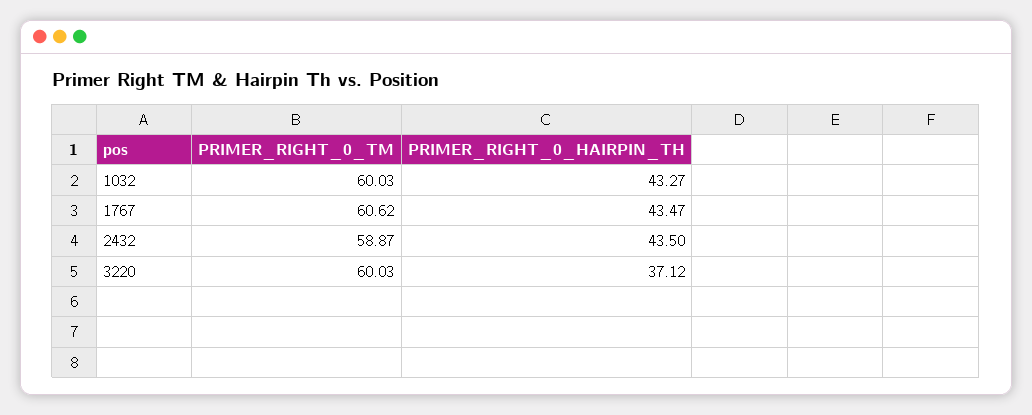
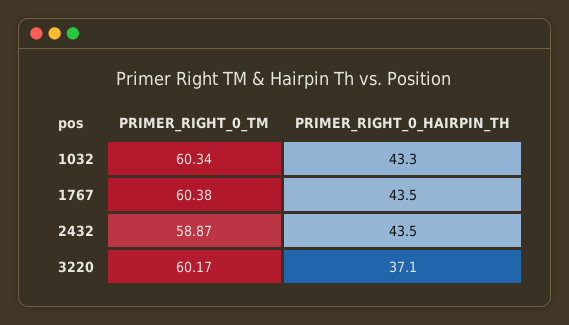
PRIMER_RIGHT_0_TM, 1032: 60.03 -> 60.34
PRIMER_RIGHT_0_TM, 1767: 60.62 -> 60.38
PRIMER_RIGHT_0_TM, 3220: 60.03 -> 60.17

